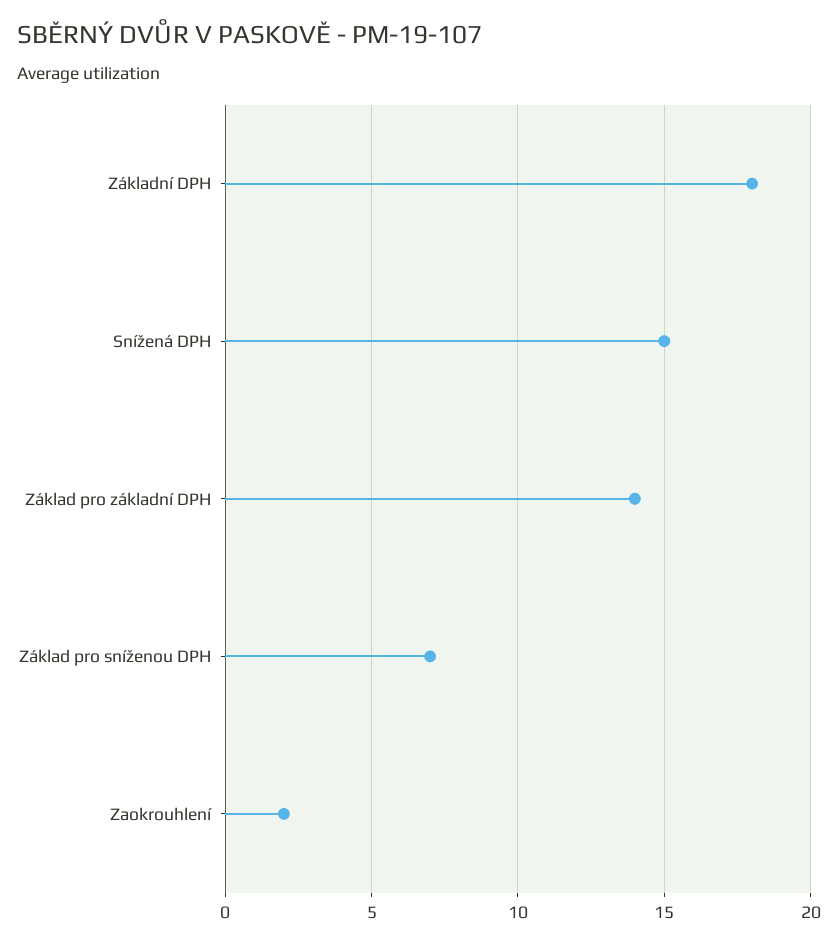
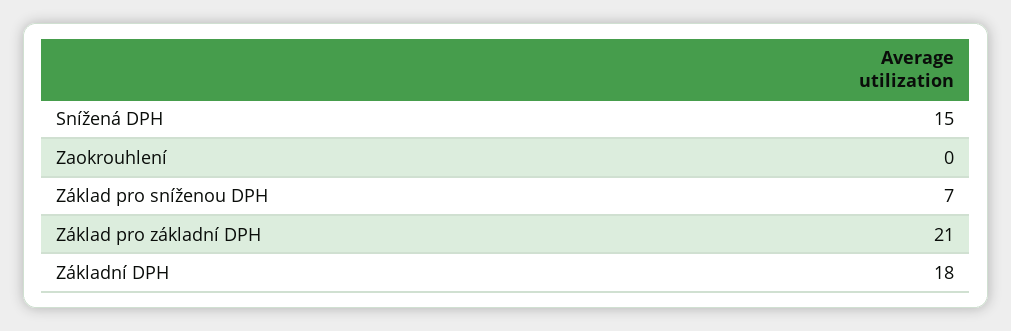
Základ pro základní DPH: 14 -> 21
Zaokrouhlení: 2 -> 0

